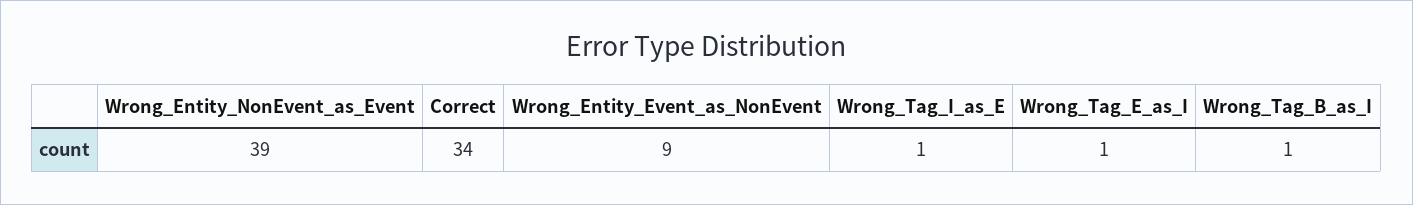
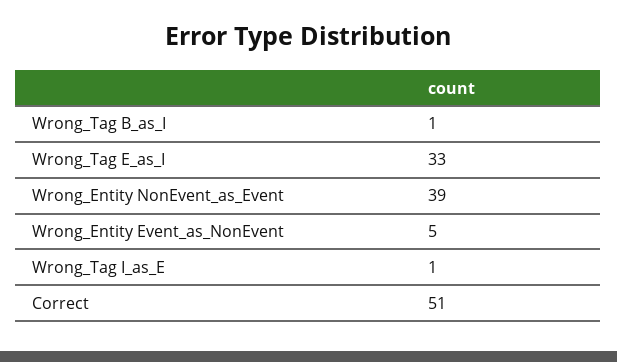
Correct: 34 -> 51
Wrong_Entity_Event_as_NonEvent: 9 -> 5
Wrong_Tag_E_as_I: 1 -> 33

